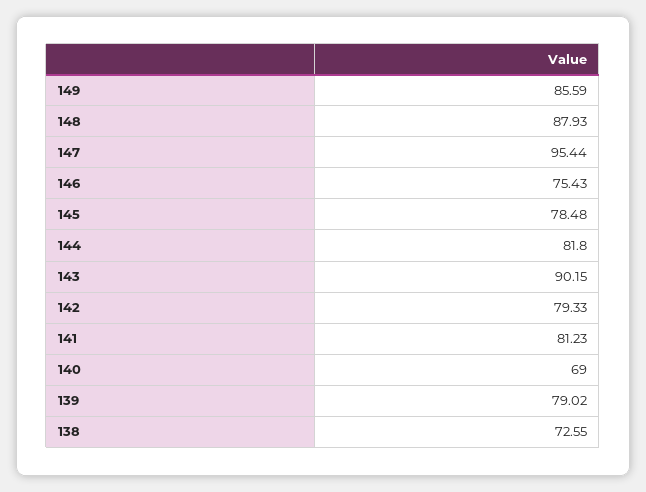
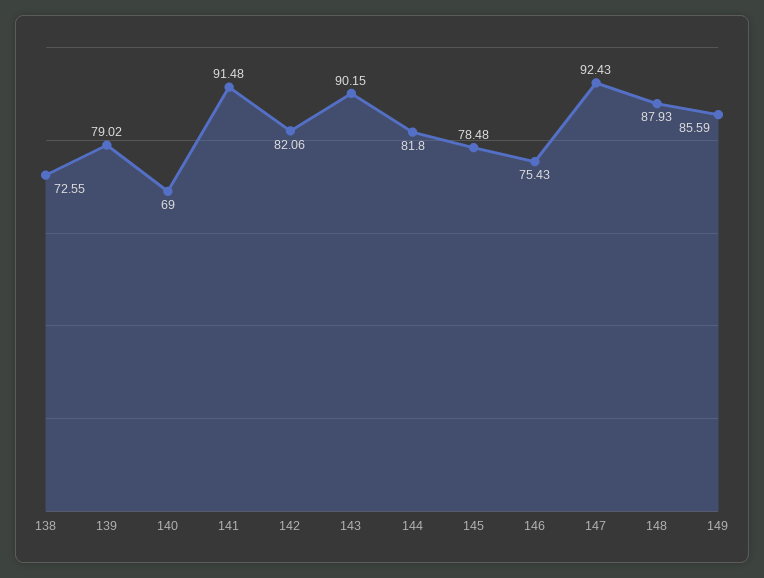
147: 95.44 -> 92.43
142: 79.33 -> 82.06
141: 81.23 -> 91.48

